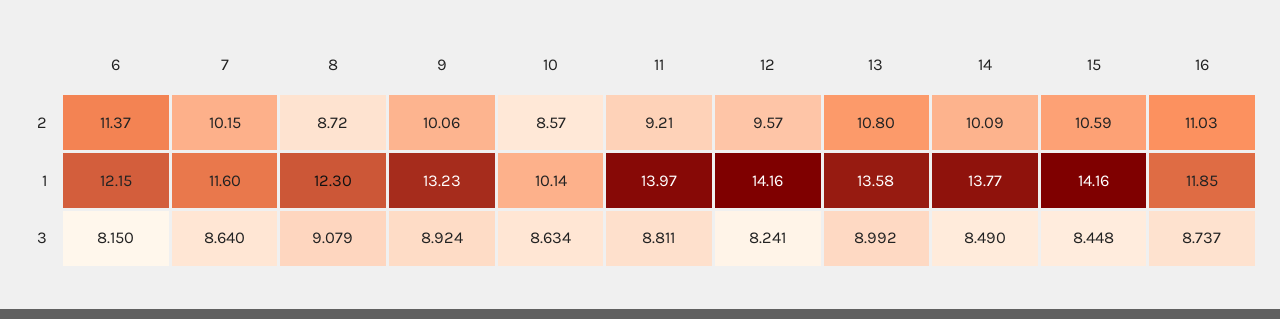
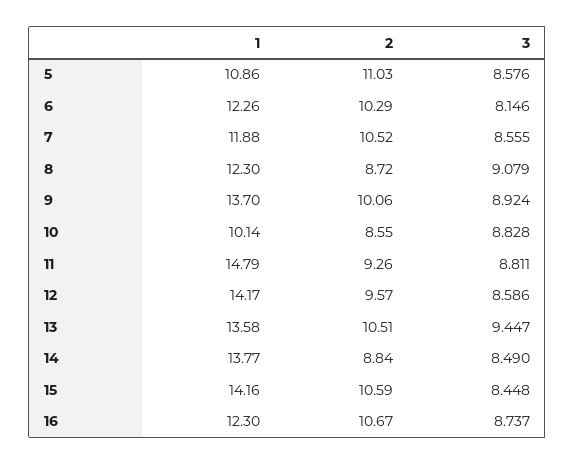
6, 2: 11.37 -> 10.29
7, 2: 10.15 -> 10.52
10, 2: 8.57 -> 8.55
11, 2: 9.21 -> 9.26
13, 2: 10.8 -> 10.51
14, 2: 10.09 -> 8.84
16, 2: 11.03 -> 10.67
6, 1: 12.15 -> 12.26
7, 1: 11.6 -> 11.88
9, 1: 13.23 -> 13.7
11, 1: 13.97 -> 14.79
12, 1: 14.16 -> 14.17
16, 1: 11.85 -> 12.3
6, 3: 8.15 -> 8.146
7, 3: 8.64 -> 8.555
10, 3: 8.634 -> 8.828
12, 3: 8.241 -> 8.586
13, 3: 8.992 -> 9.447
5, 1: none -> 10.86
5, 2: none -> 11.03
5, 3: none -> 8.576

